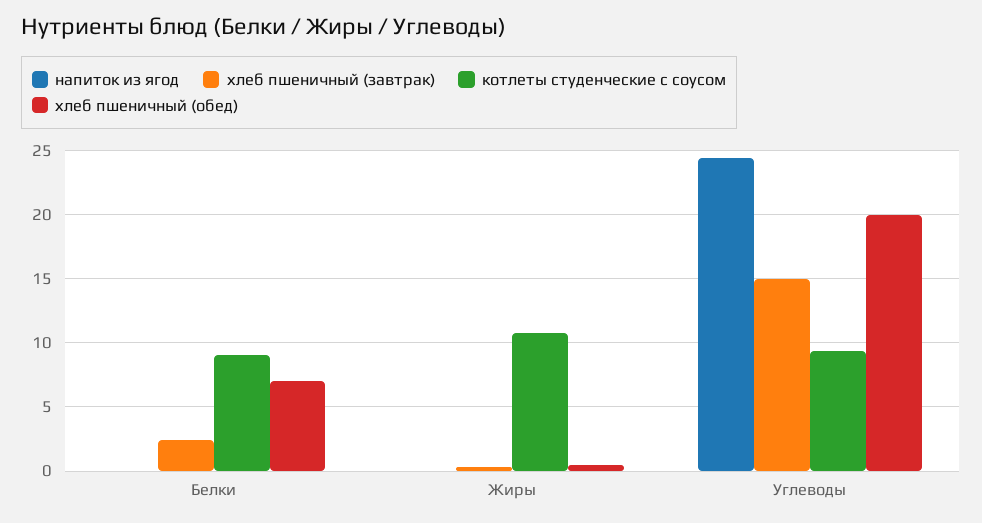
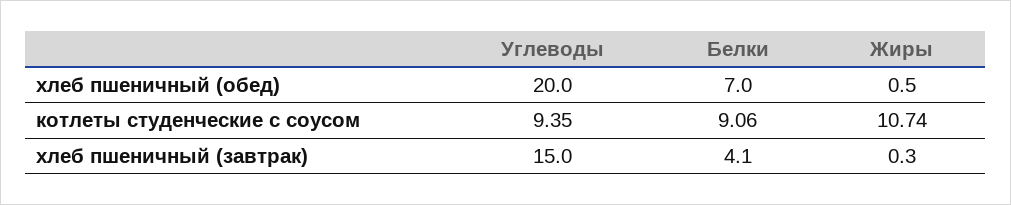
напиток из ягод, Белки: 0 -> none
хлеб пшеничный (завтрак), Белки: 2.5 -> 4.1
напиток из ягод, Жиры: 0 -> none
напиток из ягод, Углеводы: 24.5 -> none

